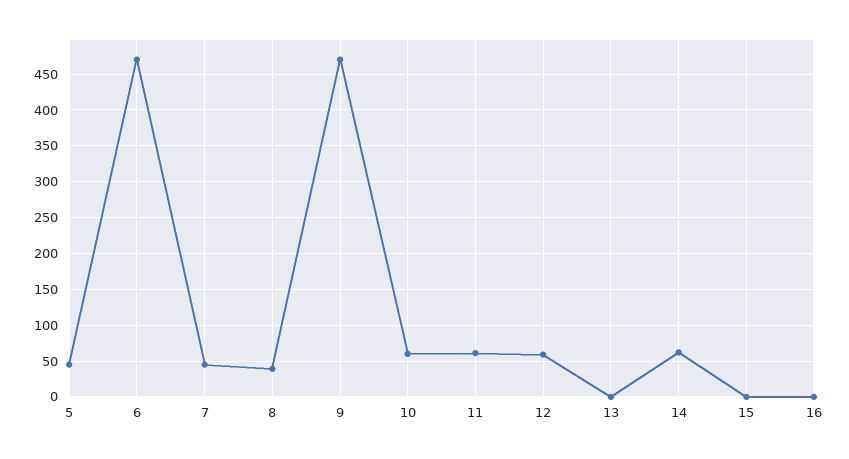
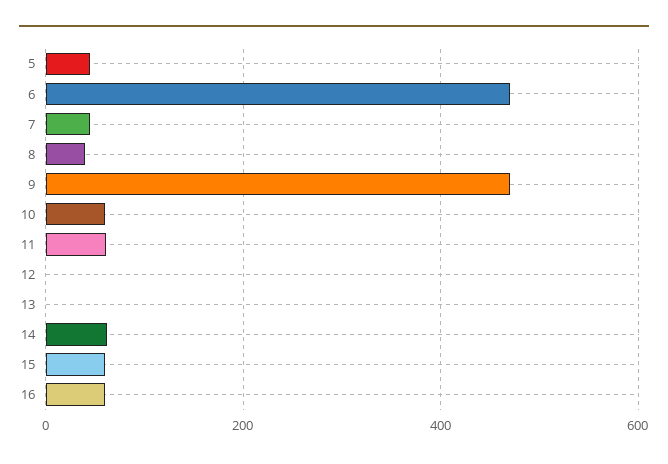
12: 60 -> 0
15: 0 -> 60
16: 0 -> 60

